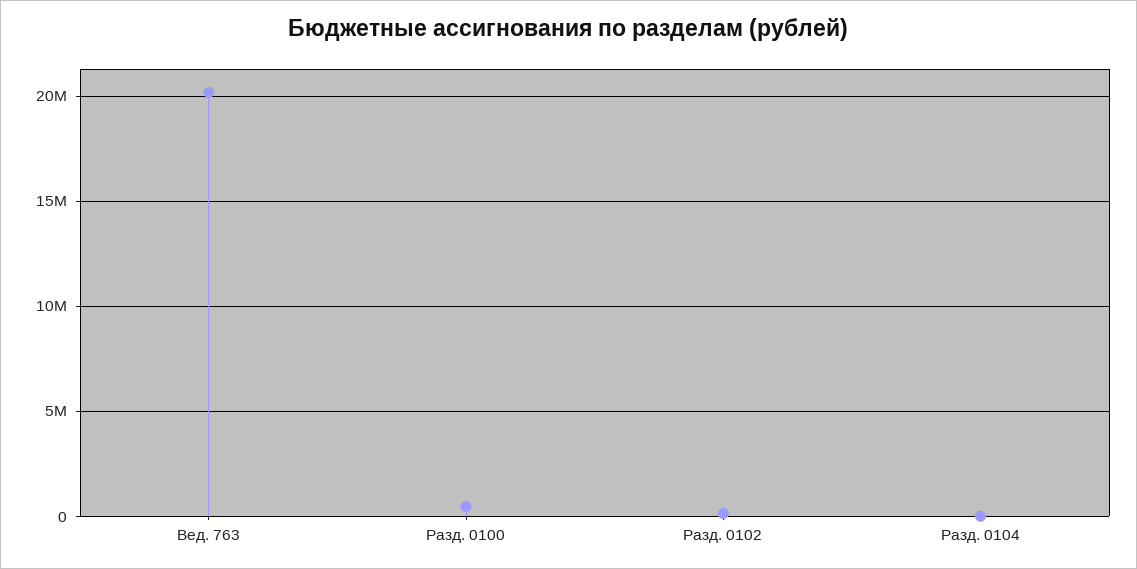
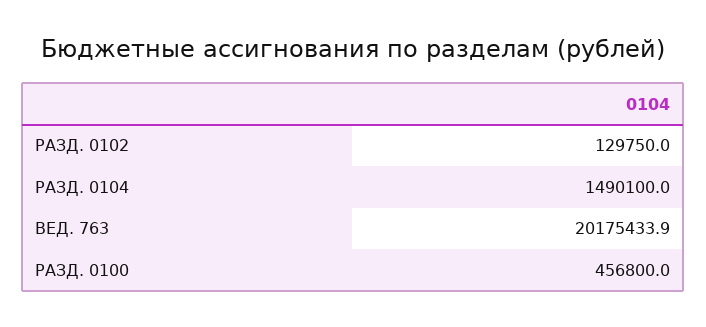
Разд. 0104: 0 -> 1490100

